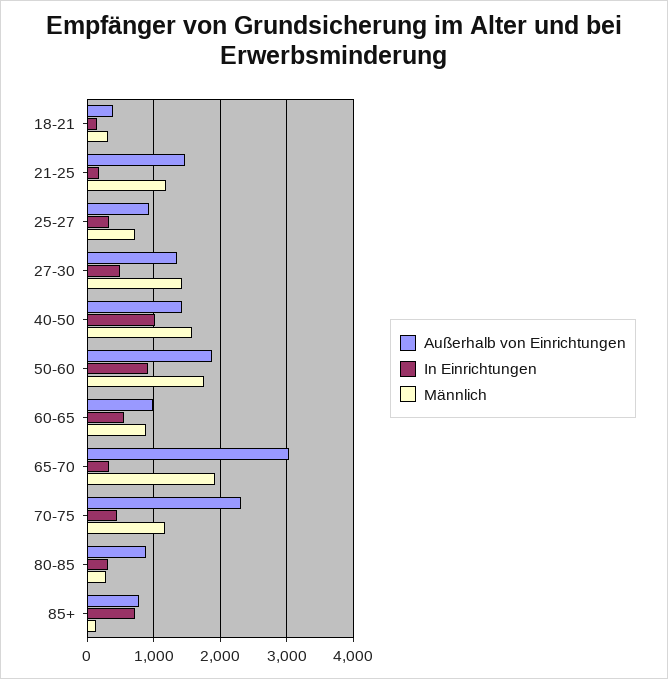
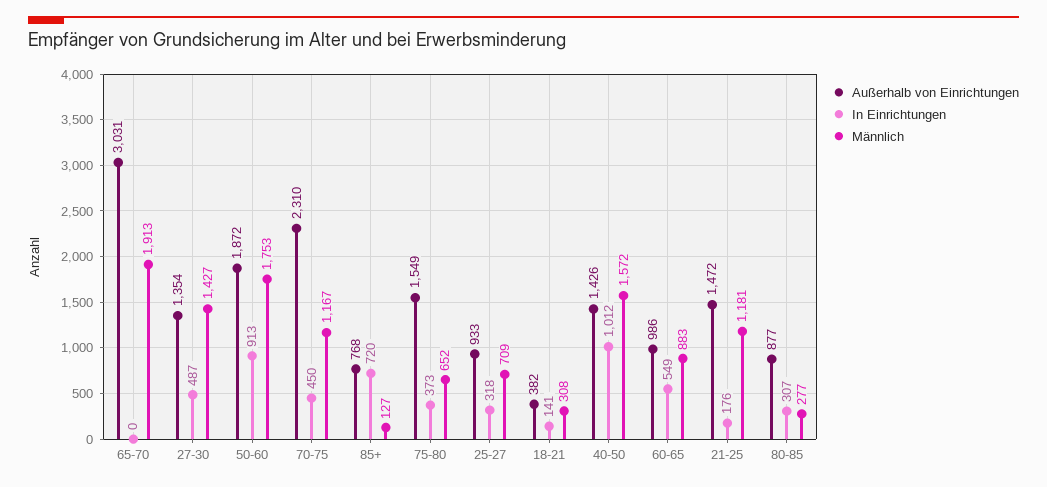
In Einrichtungen, 65-70: 300 -> 0
Außerhalb von Einrichtungen, 75-80: none -> 1549
In Einrichtungen, 75-80: none -> 373
Männlich, 75-80: none -> 652

